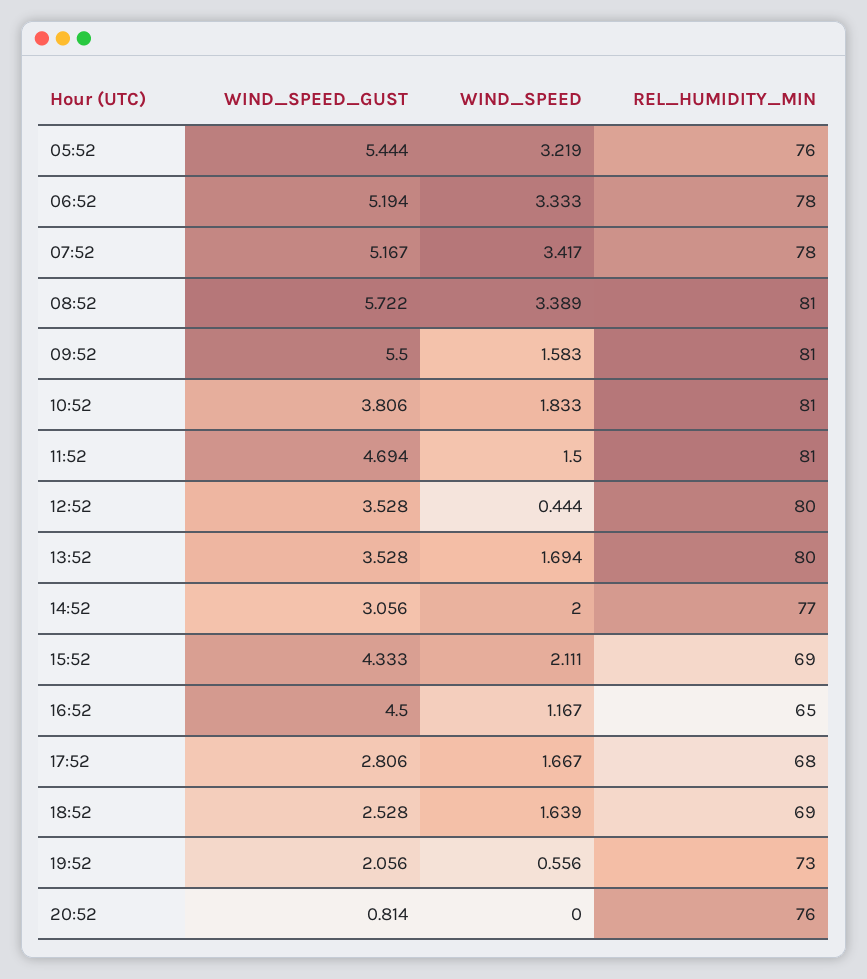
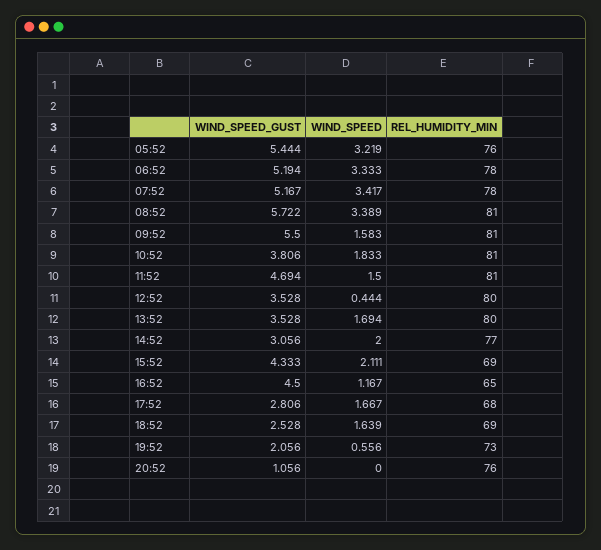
WIND_SPEED_GUST, 20:52: 0.814 -> 1.056

